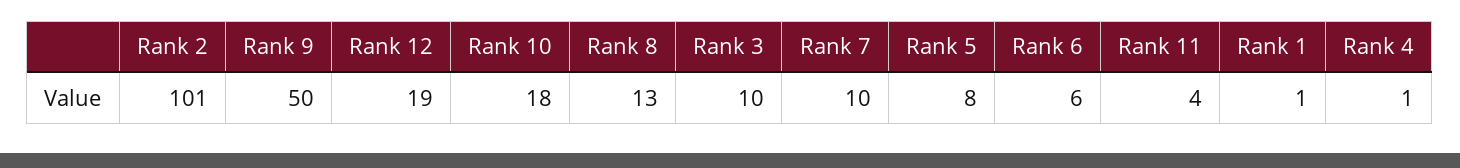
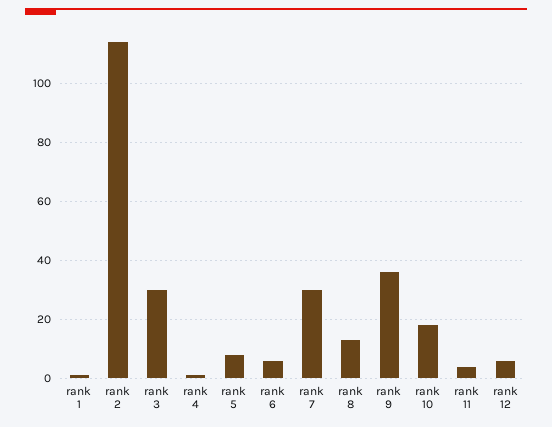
Rank 2: 101 -> 115
Rank 9: 50 -> 35
Rank 12: 19 -> 5
Rank 3: 10 -> 30
Rank 7: 10 -> 30

